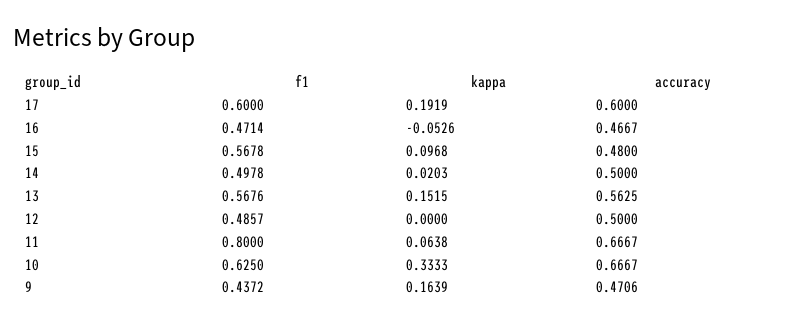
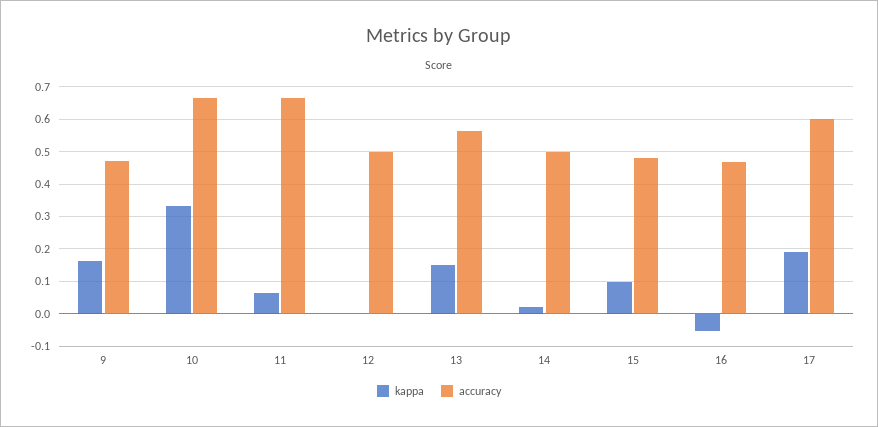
f1, 17: 0.6 -> none
f1, 16: 0.4714 -> none
f1, 15: 0.5678 -> none
f1, 14: 0.4978 -> none
f1, 13: 0.5676 -> none
f1, 12: 0.4857 -> none
f1, 11: 0.8 -> none
f1, 10: 0.625 -> none
f1, 9: 0.4372 -> none

